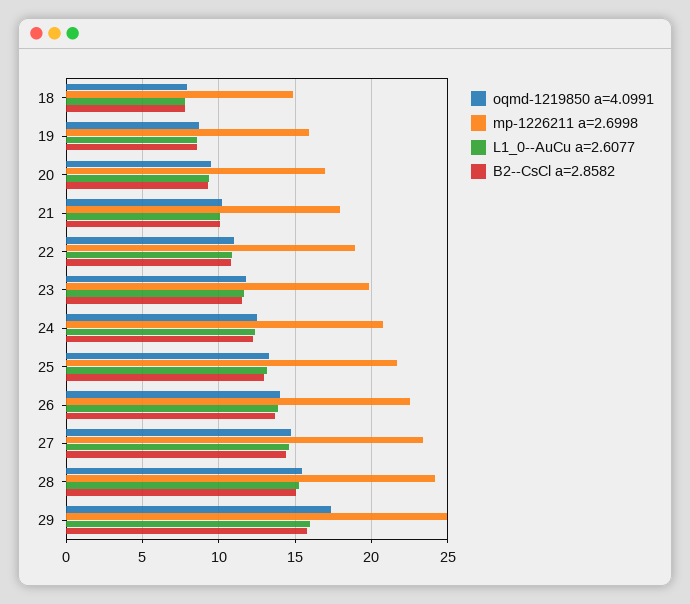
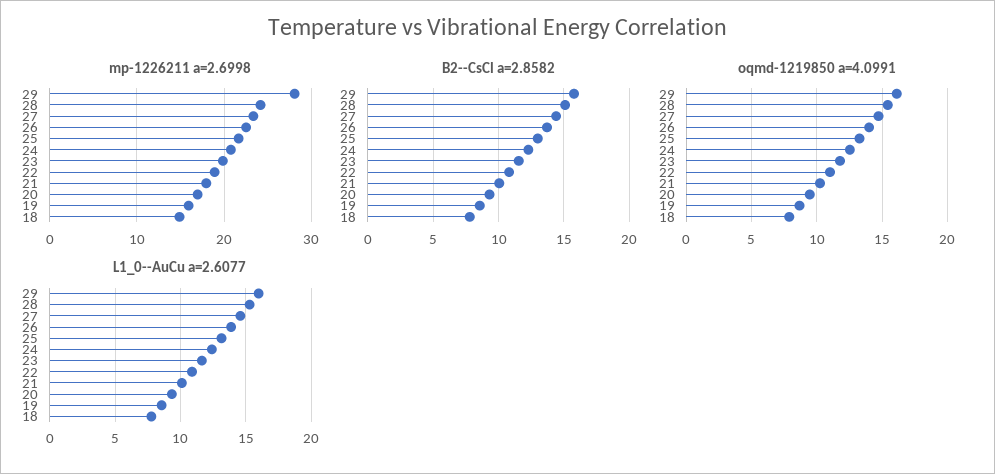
oqmd-1219850 a=4.0991, 29: 17.5 -> 16
mp-1226211 a=2.6998, 29: 25 -> 28

